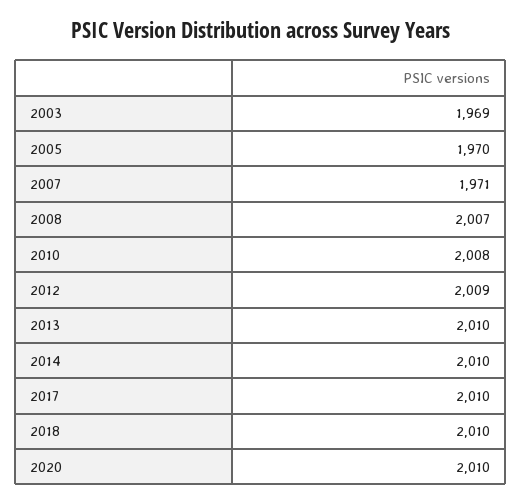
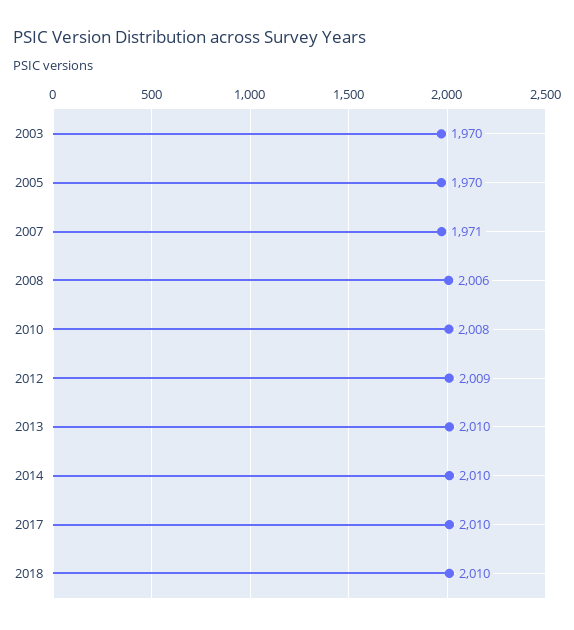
2003: 1969 -> 1970
2008: 2007 -> 2006
2020: 2010 -> none

